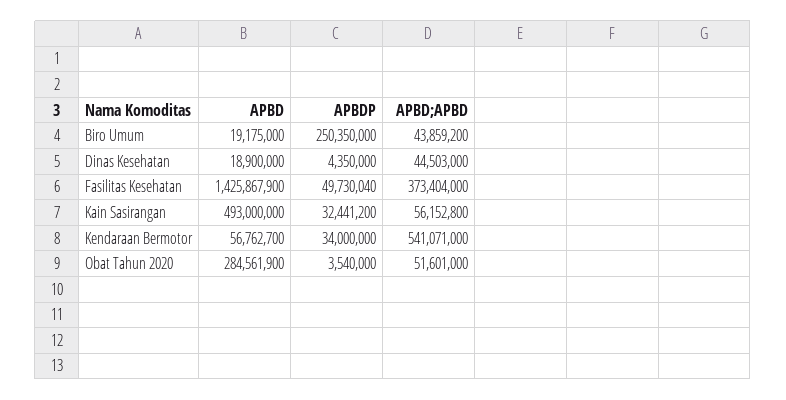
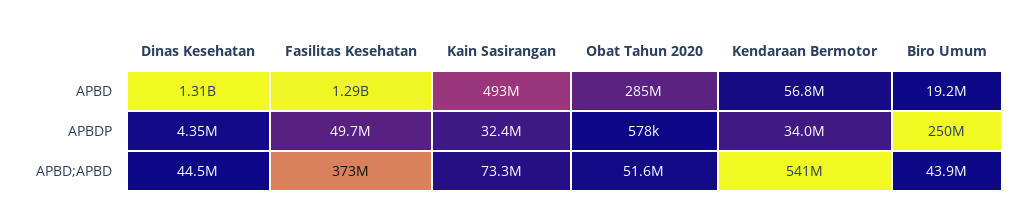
APBD, Dinas Kesehatan: 18900000 -> 1310000000
APBD, Fasilitas Kesehatan: 1425867900 -> 1290000000
APBD;APBD, Kain Sasirangan: 56152800 -> 73300000
APBDP, Obat Tahun 2020: 3540000 -> 578000

